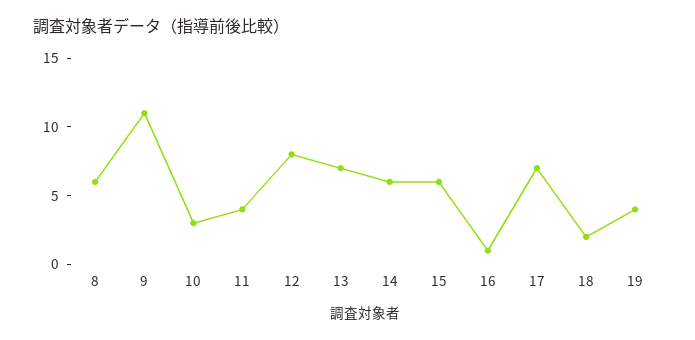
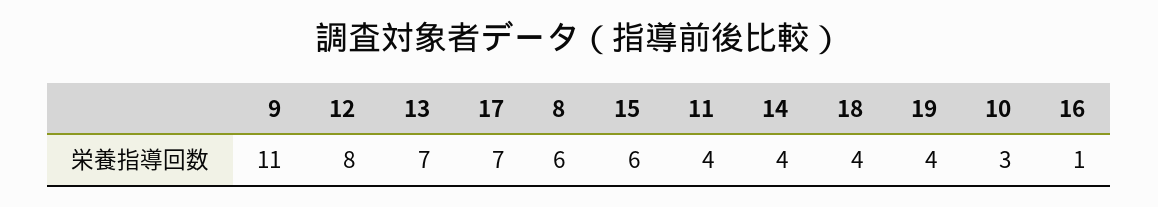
14: 6 -> 4
18: 2 -> 4

